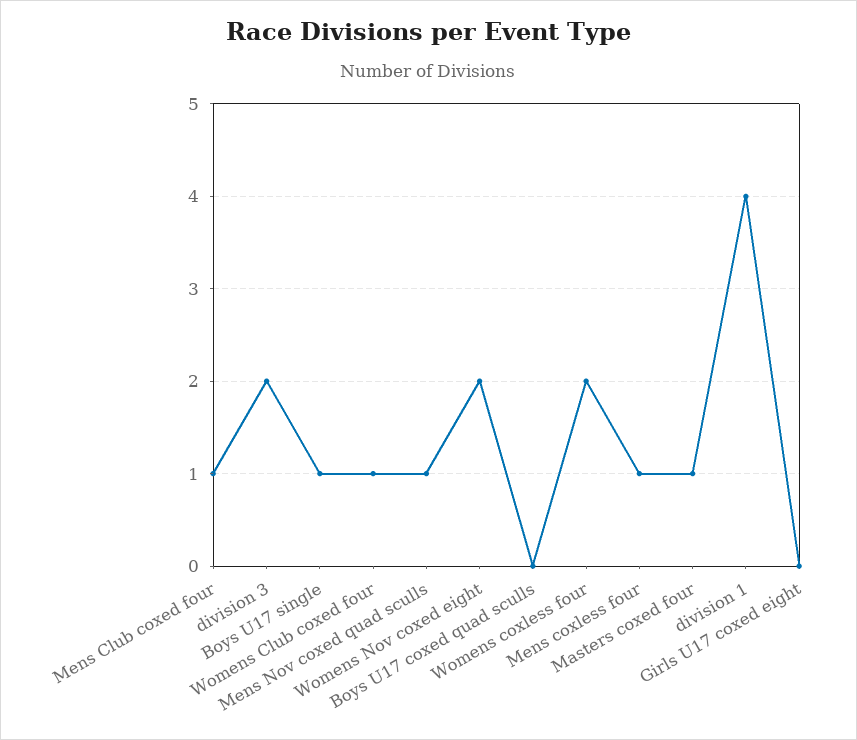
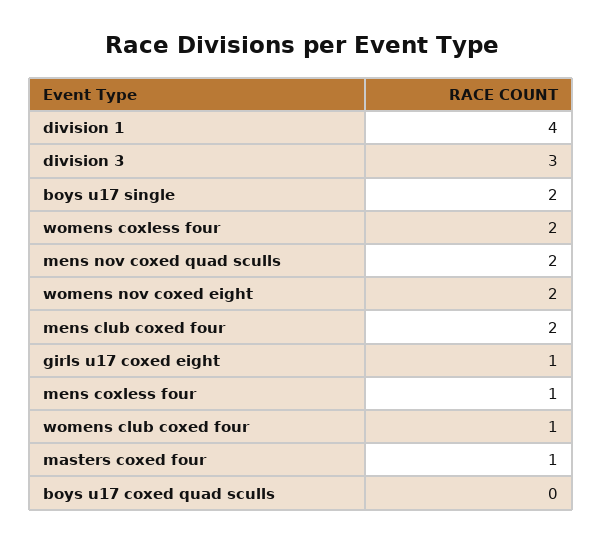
Mens Club coxed four: 1 -> 2
division 3: 2 -> 3
Boys U17 single: 1 -> 2
Mens Nov coxed quad sculls: 1 -> 2
Girls U17 coxed eight: 0 -> 1

